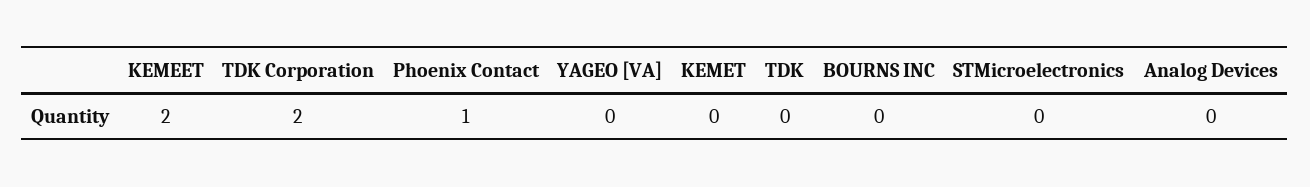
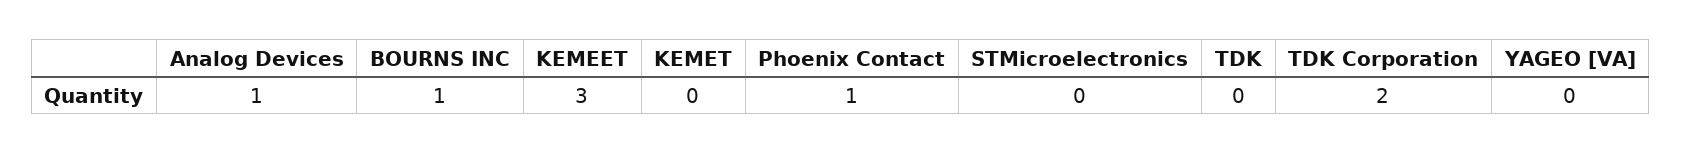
KEMEET: 2 -> 3
BOURNS INC: 0 -> 1
Analog Devices: 0 -> 1

